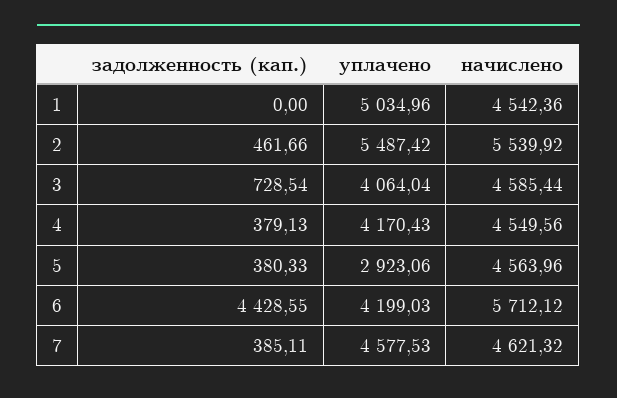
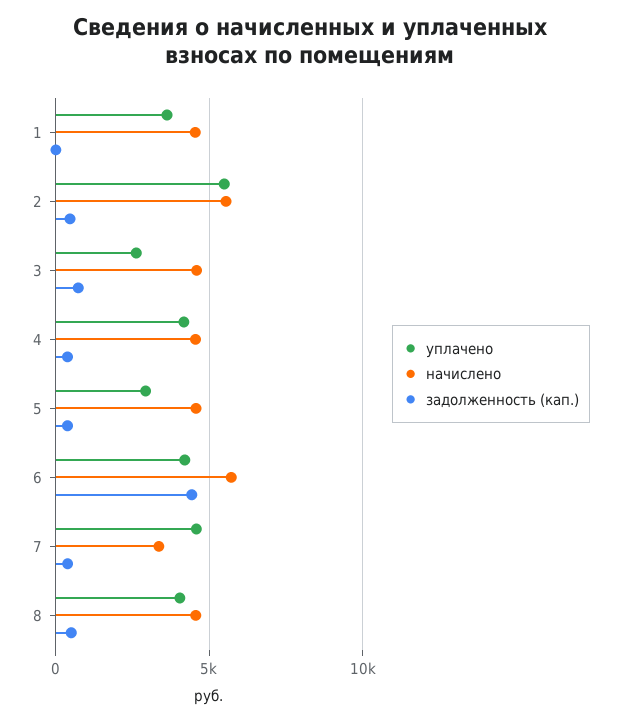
уплачено, 1: 5034.96 -> 3500
уплачено, 3: 4064.04 -> 2500
начислено, 7: 4621.32 -> 3500
уплачено, 8: none -> 4000
начислено, 8: none -> 4500
задолженность (кап.), 8: none -> 500

